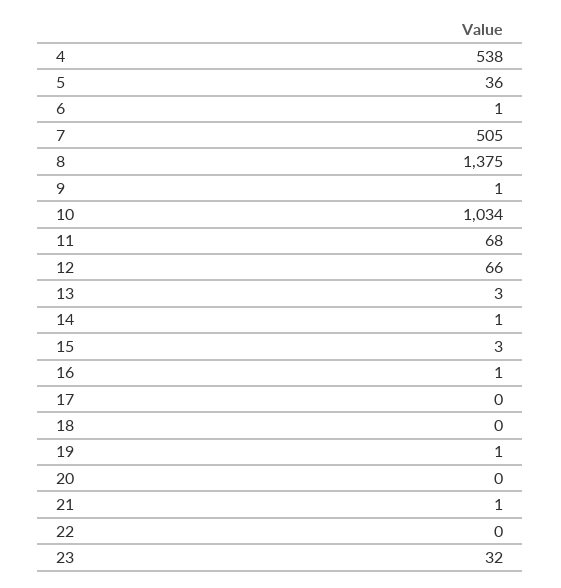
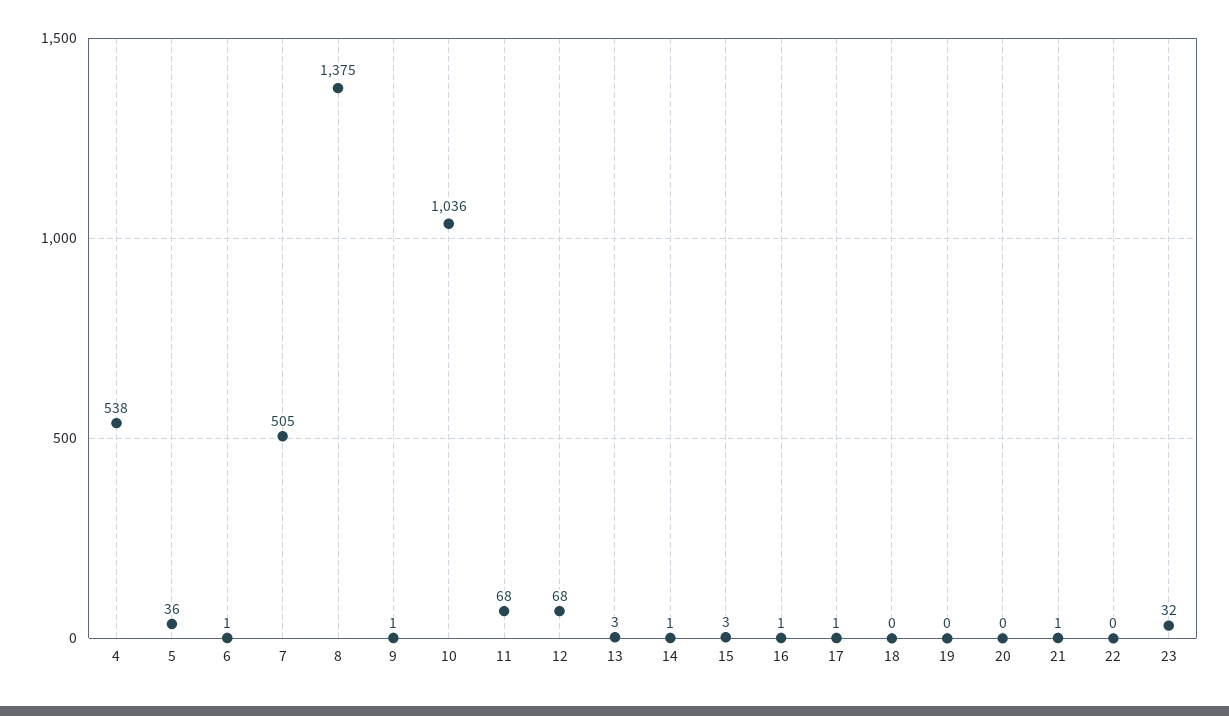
10: 1034 -> 1036
12: 66 -> 68
17: 0 -> 1
19: 1 -> 0

